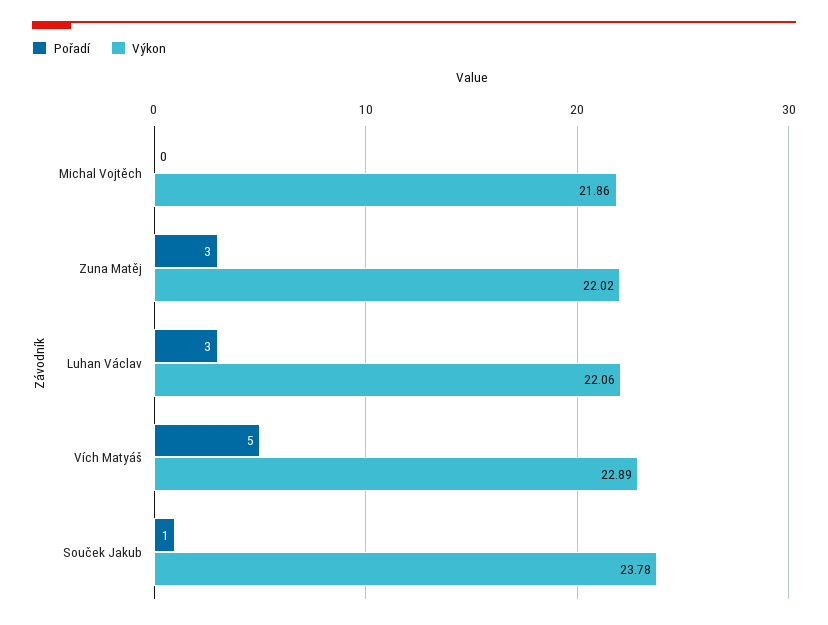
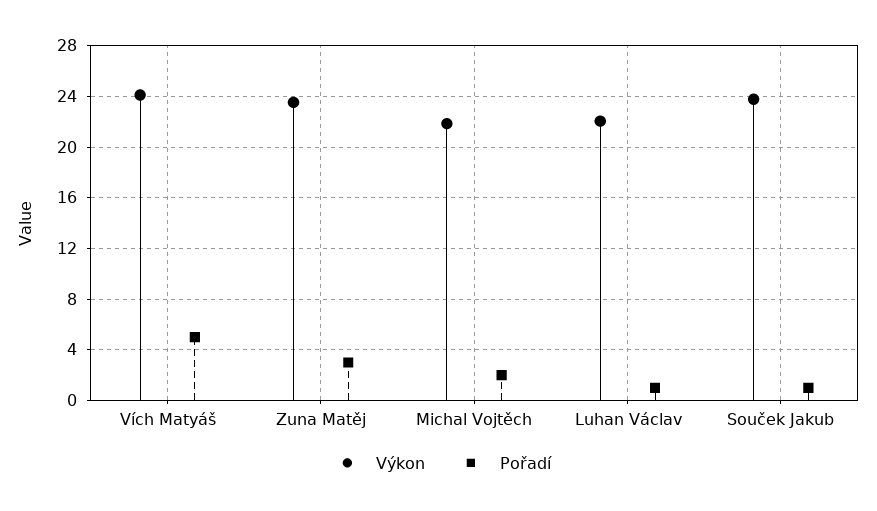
Pořadí, Michal Vojtěch: 0 -> 2
Výkon, Zuna Matěj: 22.02 -> 23.5
Pořadí, Luhan Václav: 3 -> 1
Výkon, Vích Matyáš: 22.89 -> 24

